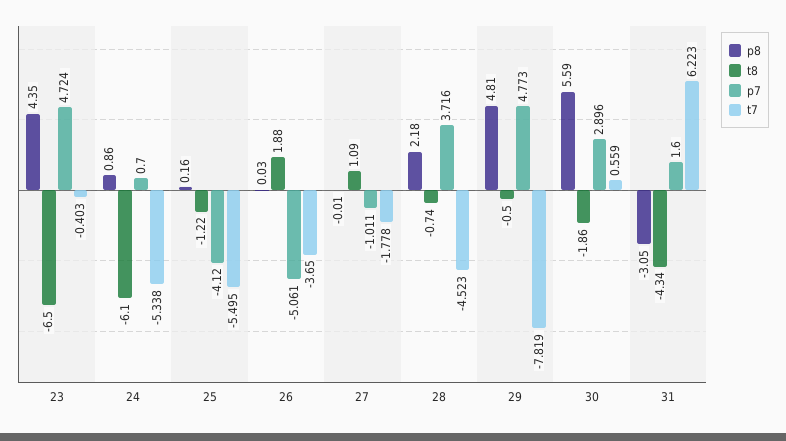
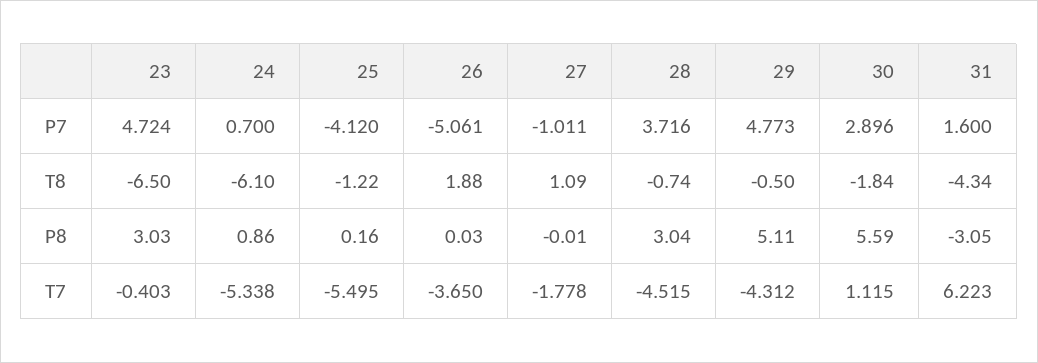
p8, 23: 4.35 -> 3.03
p8, 28: 2.18 -> 3.04
t7, 28: -4.523 -> -4.515
p8, 29: 4.81 -> 5.11
t7, 29: -7.819 -> -4.312
t8, 30: -1.86 -> -1.84
t7, 30: 0.559 -> 1.115

